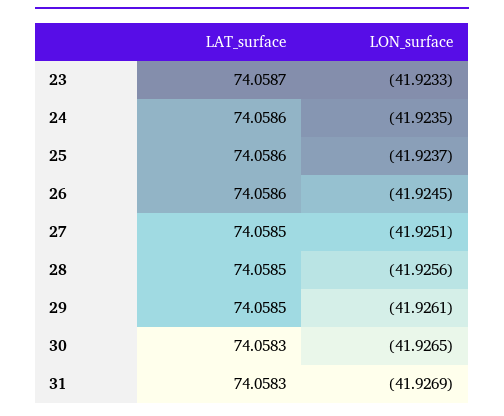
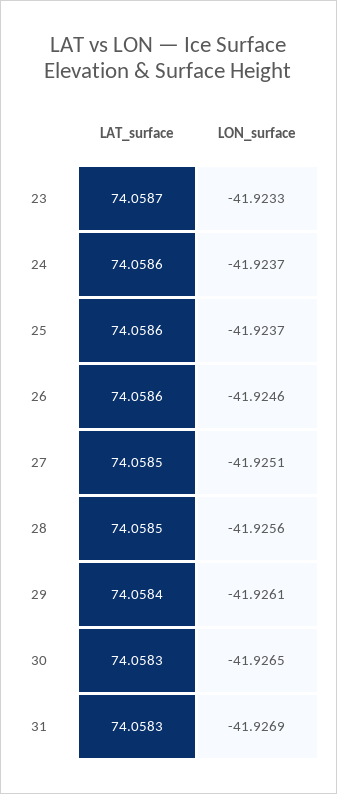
LON_surface, 24: -41.9235 -> -41.9237
LON_surface, 26: -41.9245 -> -41.9246
LAT_surface, 29: 74.0585 -> 74.0584

